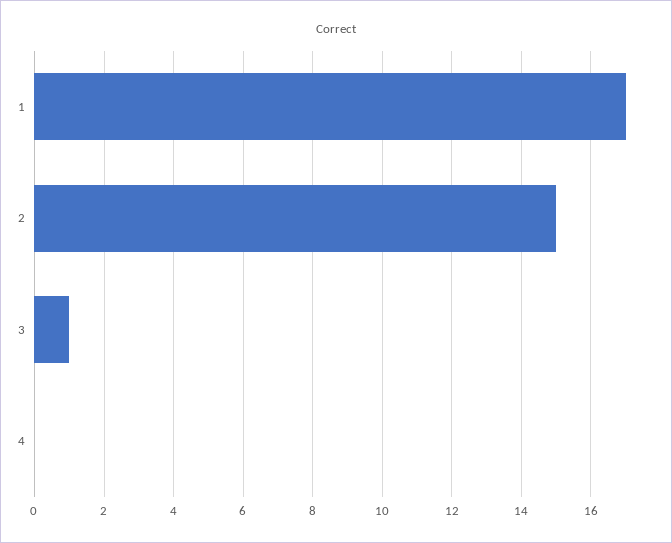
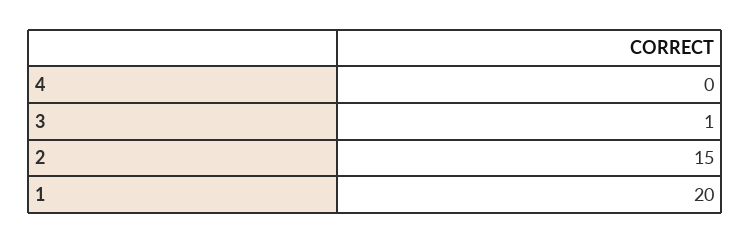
1: 17 -> 20

